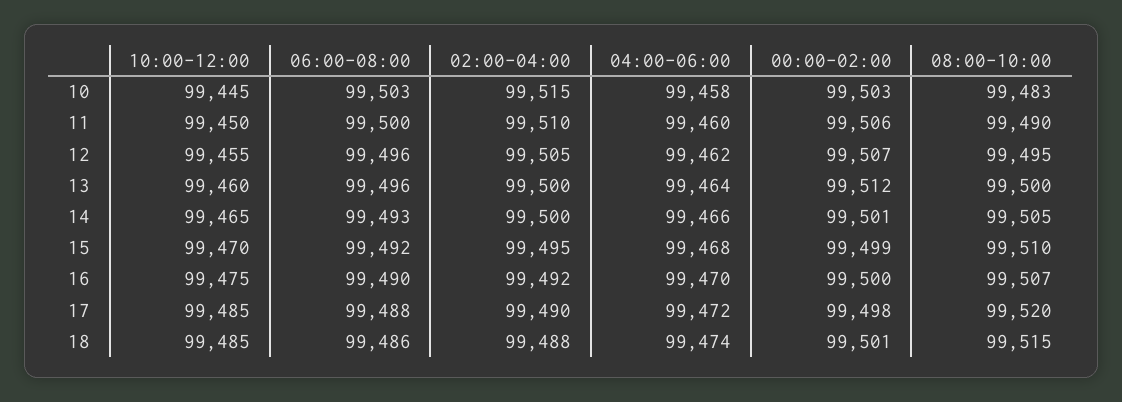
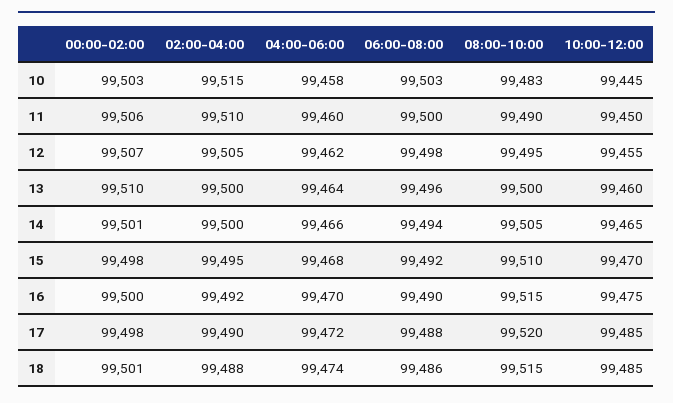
06:00-08:00, 12: 99496 -> 99498
00:00-02:00, 13: 99512 -> 99510
06:00-08:00, 14: 99493 -> 99494
00:00-02:00, 15: 99499 -> 99498
08:00-10:00, 16: 99507 -> 99515

